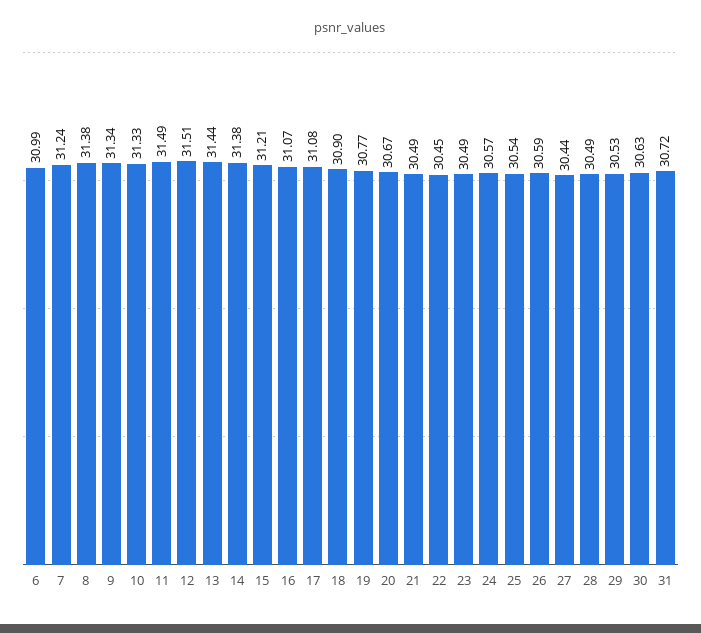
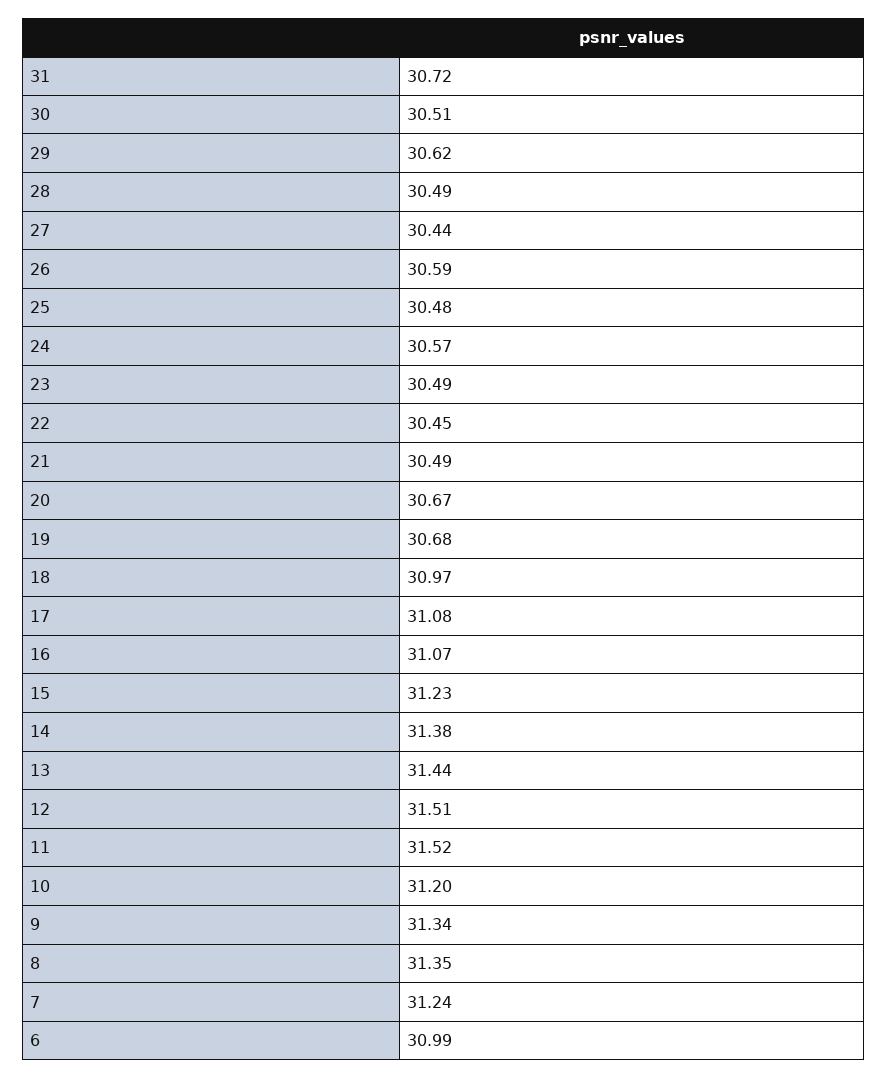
8: 31.38 -> 31.35
10: 31.33 -> 31.2
11: 31.49 -> 31.52
15: 31.21 -> 31.23
18: 30.9 -> 30.97
19: 30.77 -> 30.68
25: 30.54 -> 30.48
29: 30.53 -> 30.62
30: 30.63 -> 30.51

